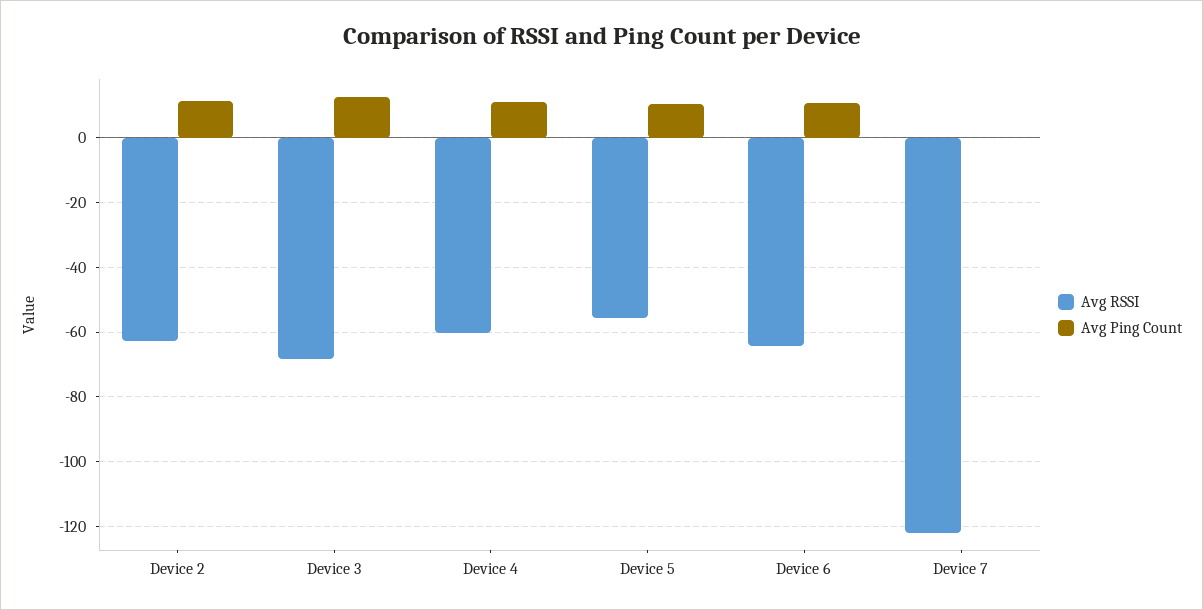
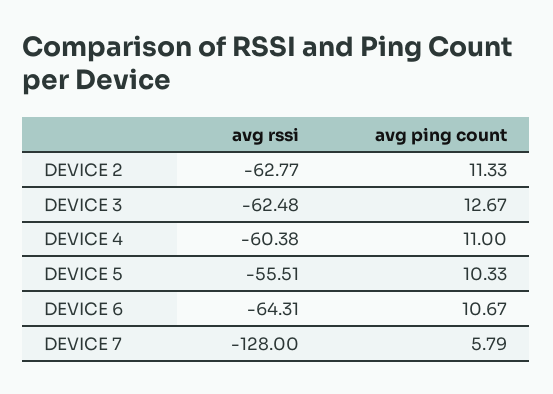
Avg RSSI, Device 3: -68 -> -62.48
Avg RSSI, Device 7: -122 -> -128
Avg Ping Count, Device 7: 0 -> 5.79

